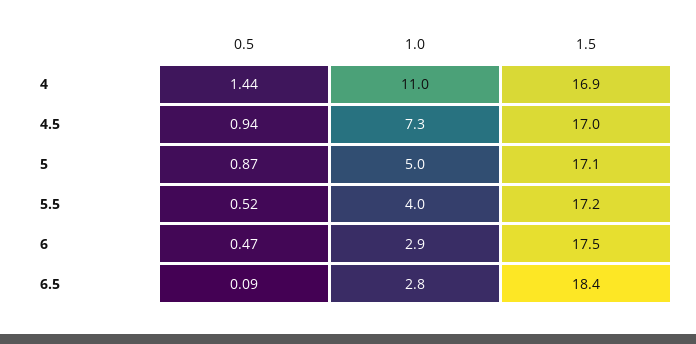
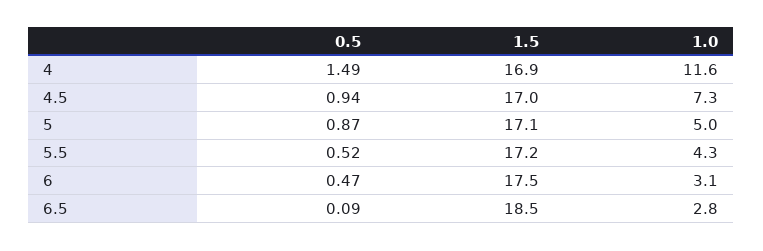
0.5, 4: 1.44 -> 1.49
1.0, 4: 11 -> 11.6
1.0, 5.5: 4 -> 4.3
1.0, 6: 2.9 -> 3.1
1.5, 6.5: 18.4 -> 18.5

